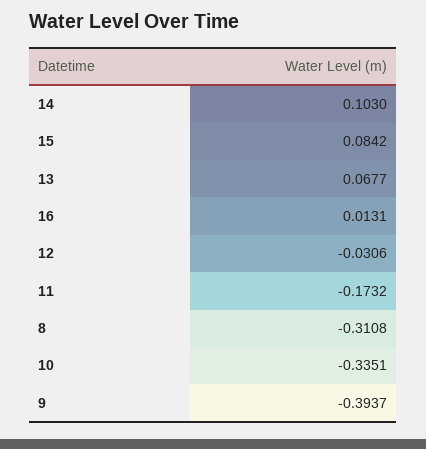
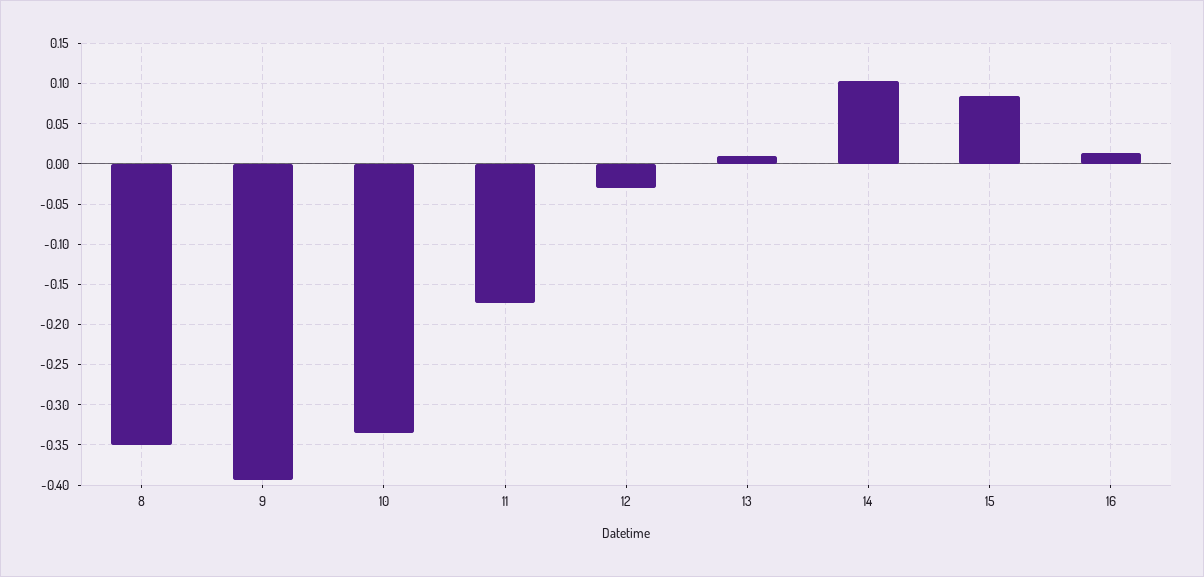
13: 0.0677 -> 0.01
8: -0.3108 -> -0.35

